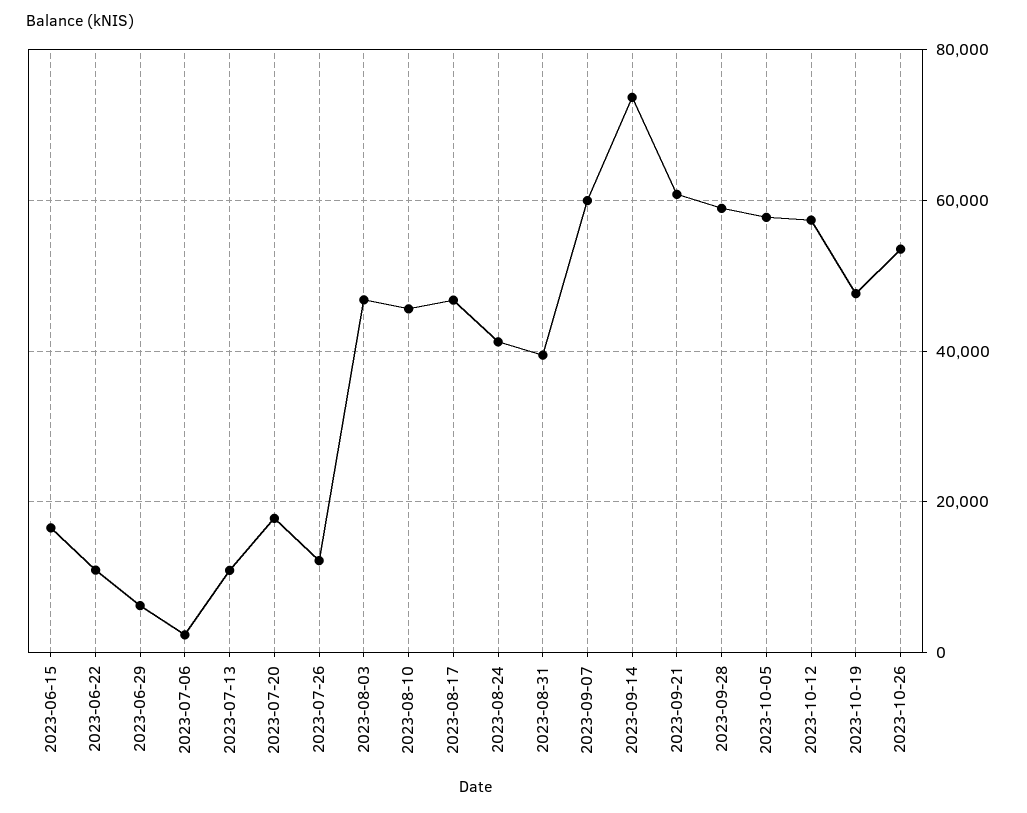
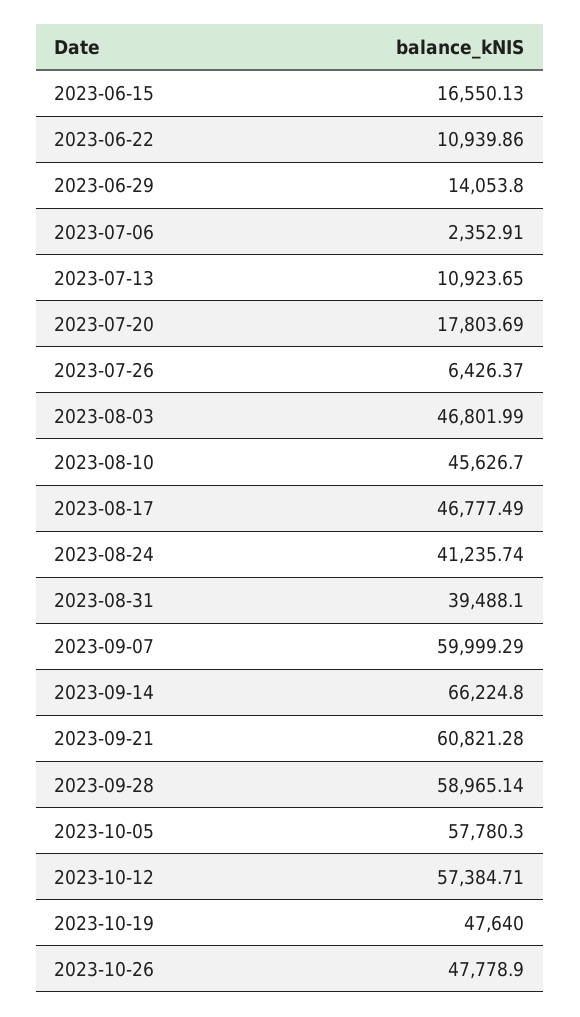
2023-06-29: 6000 -> 14053.8
2023-07-26: 12000 -> 6426.37
2023-09-14: 74000 -> 66224.8
2023-10-26: 54000 -> 47778.9

